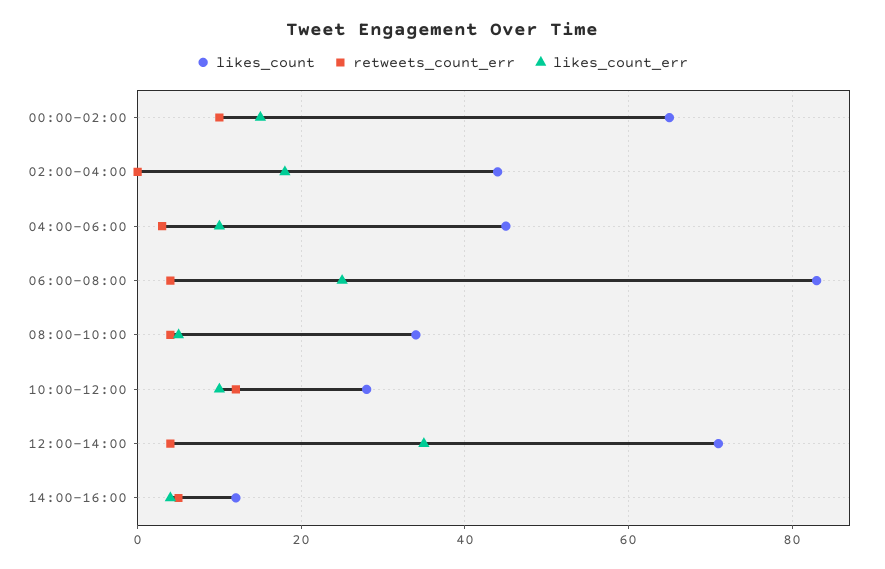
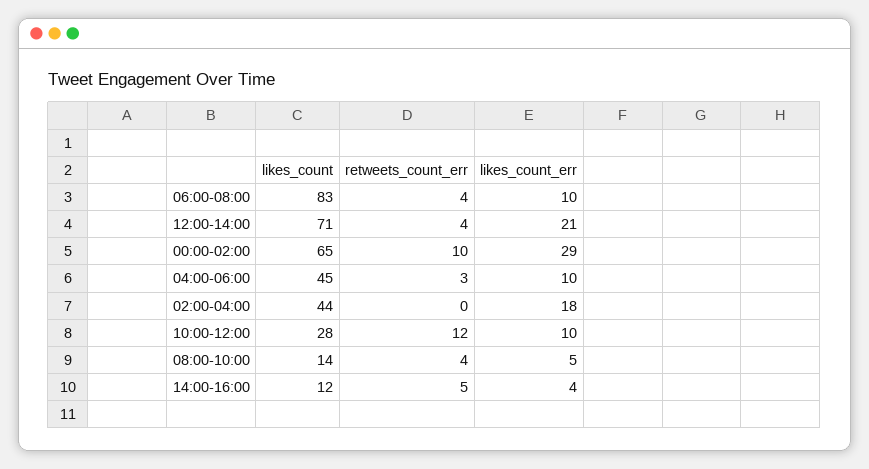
likes_count_err, 00:00-02:00: 15 -> 29
likes_count_err, 06:00-08:00: 25 -> 10
likes_count, 08:00-10:00: 35 -> 14
likes_count_err, 12:00-14:00: 35 -> 21

